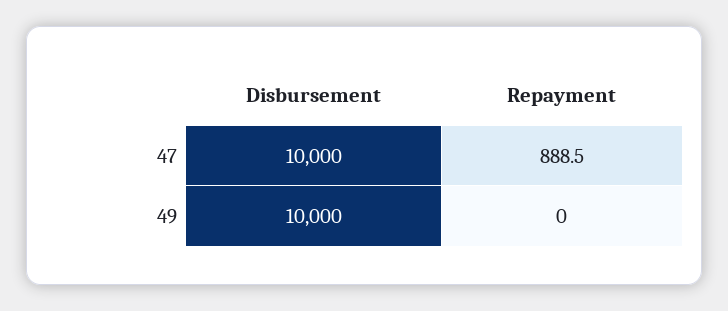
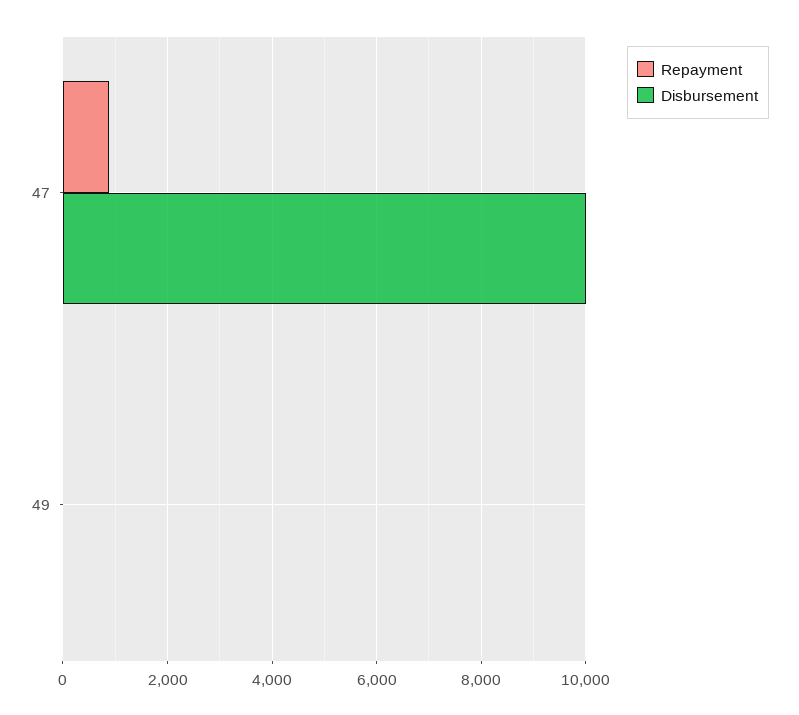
Disbursement, 49: 10000 -> 0

